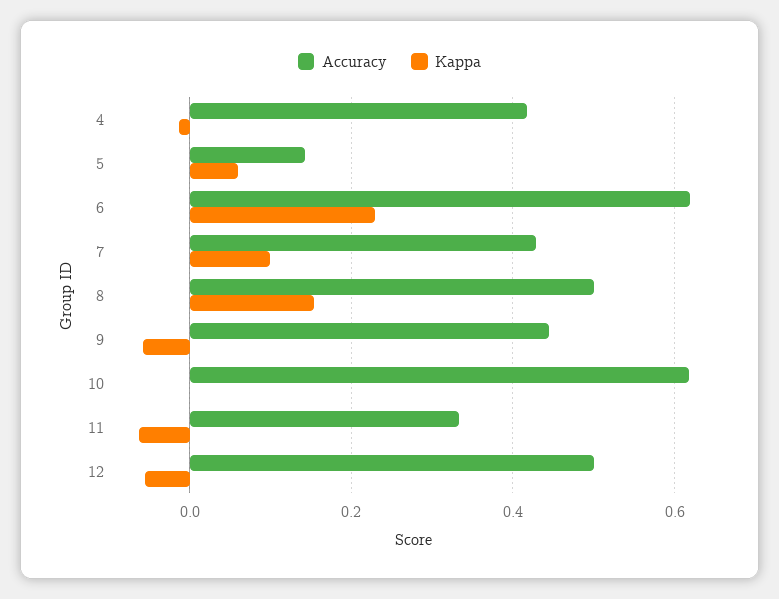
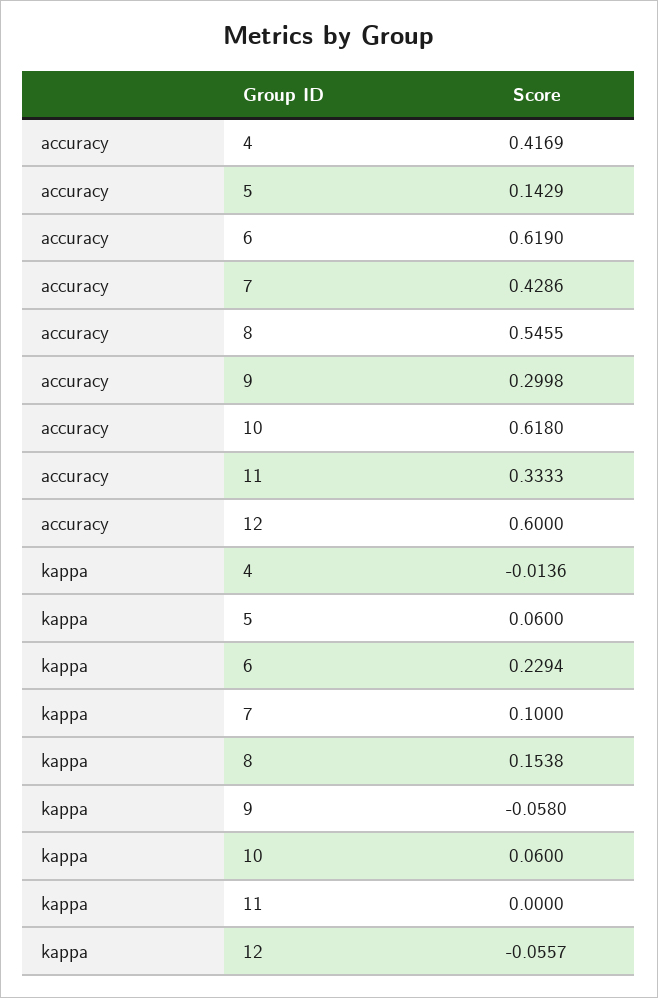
Accuracy, 8: 0.5 -> 0.5455
Accuracy, 9: 0.44 -> 0.2998
Kappa, 10: 0 -> 0.06
Kappa, 11: -0.06 -> 0
Accuracy, 12: 0.5 -> 0.6

